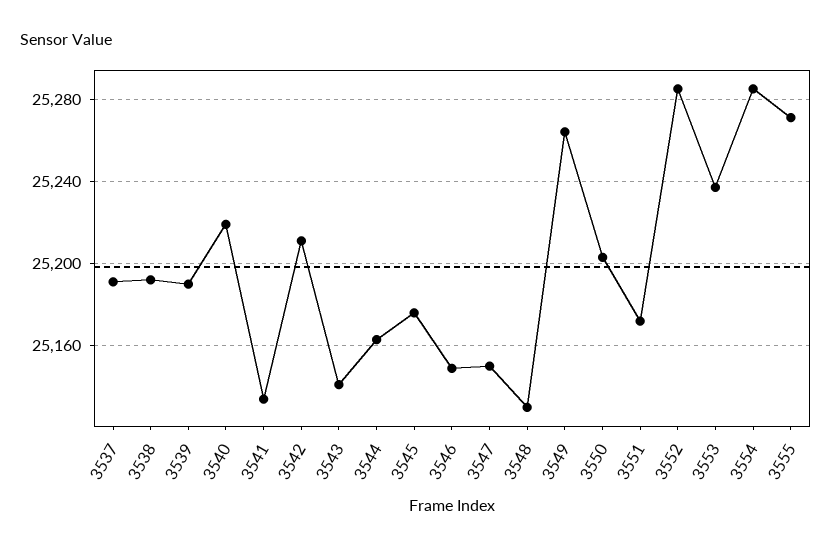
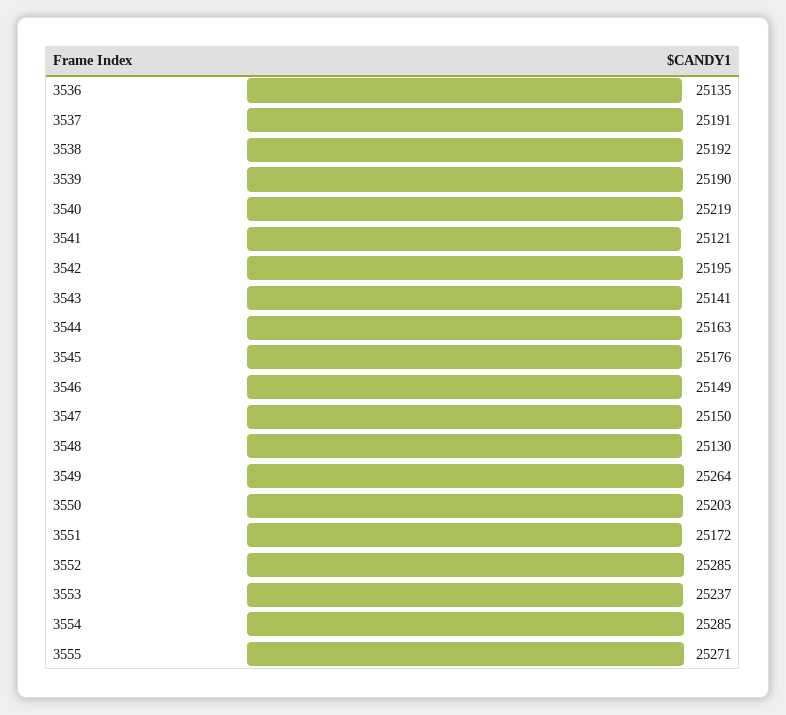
3541: 25135 -> 25121
3542: 25210 -> 25195
3536: none -> 25135

